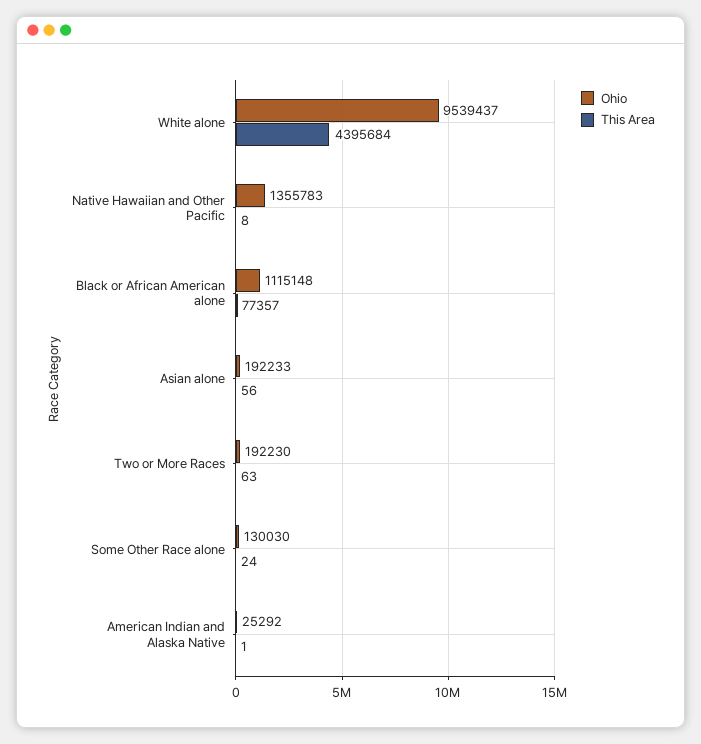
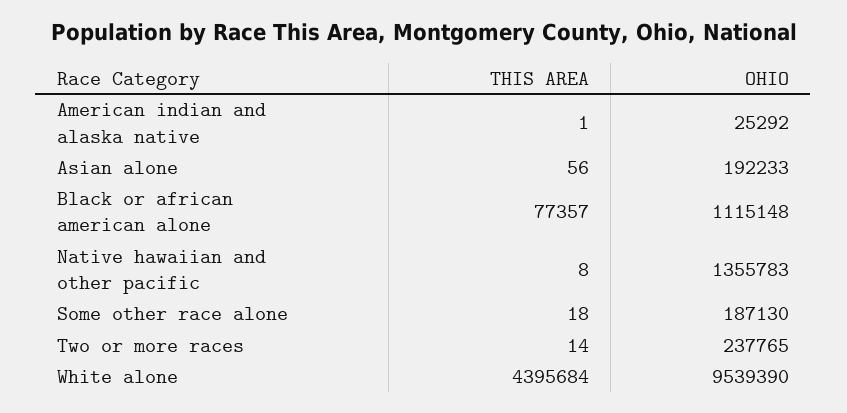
Ohio, White alone: 9539437 -> 9539390
Ohio, Two or More Races: 192230 -> 237765
This Area, Two or More Races: 63 -> 14
Ohio, Some Other Race alone: 130030 -> 187130
This Area, Some Other Race alone: 24 -> 18

